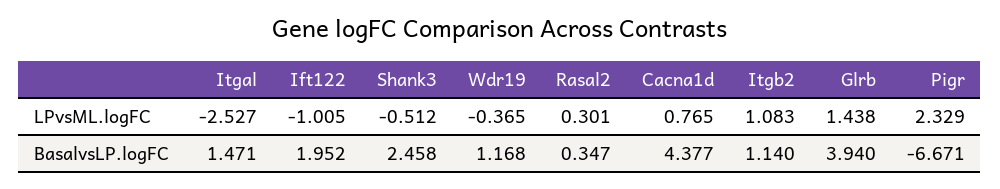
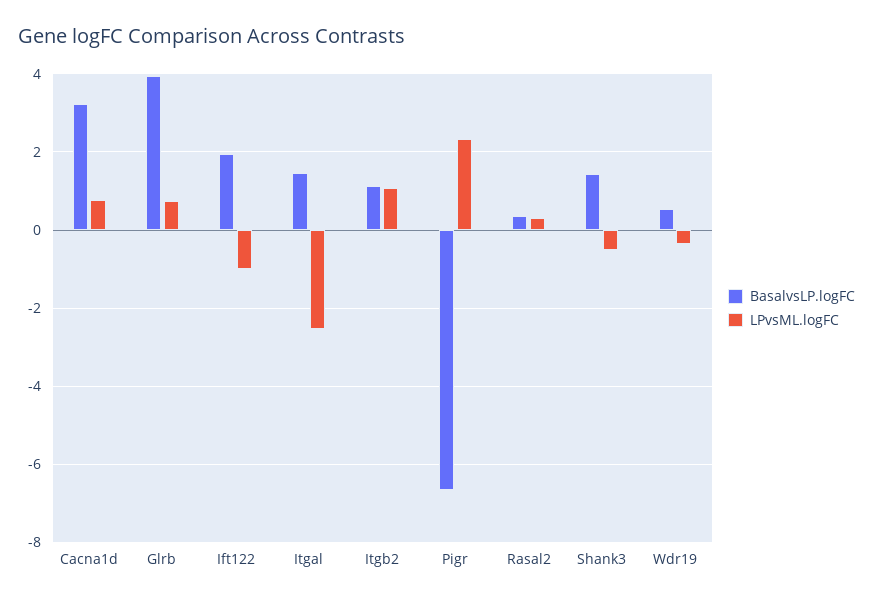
LPvsML.logFC, Glrb: 1.438 -> 0.8
BasalvsLP.logFC, Shank3: 2.458 -> 1.4
BasalvsLP.logFC, Wdr19: 1.168 -> 0.6
BasalvsLP.logFC, Cacna1d: 4.377 -> 3.2

